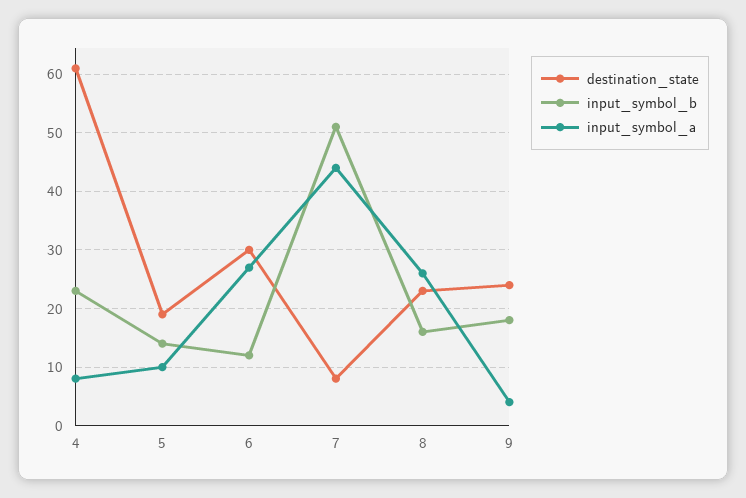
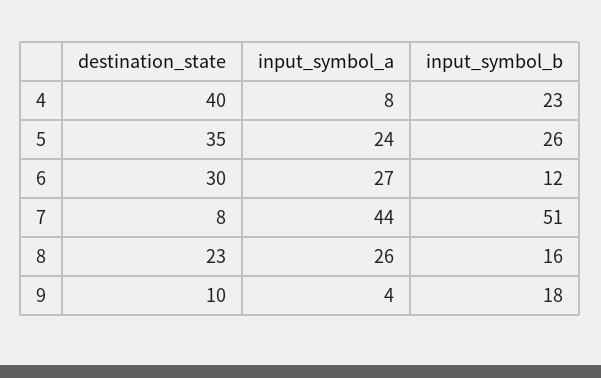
destination_state, 4: 60 -> 40
destination_state, 5: 20 -> 35
input_symbol_b, 5: 15 -> 26
input_symbol_a, 5: 10 -> 24
destination_state, 9: 25 -> 10

